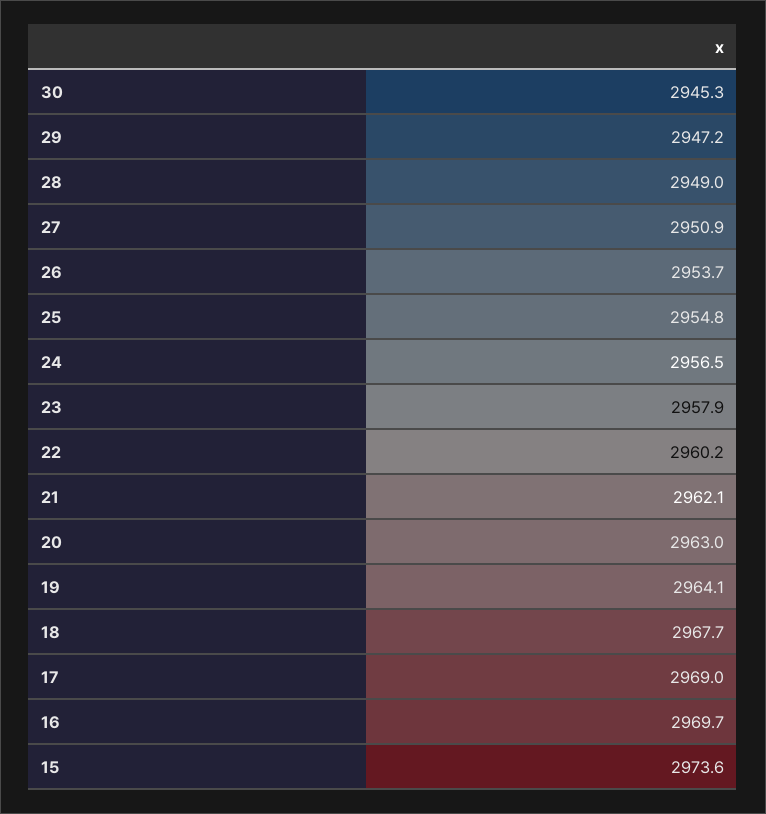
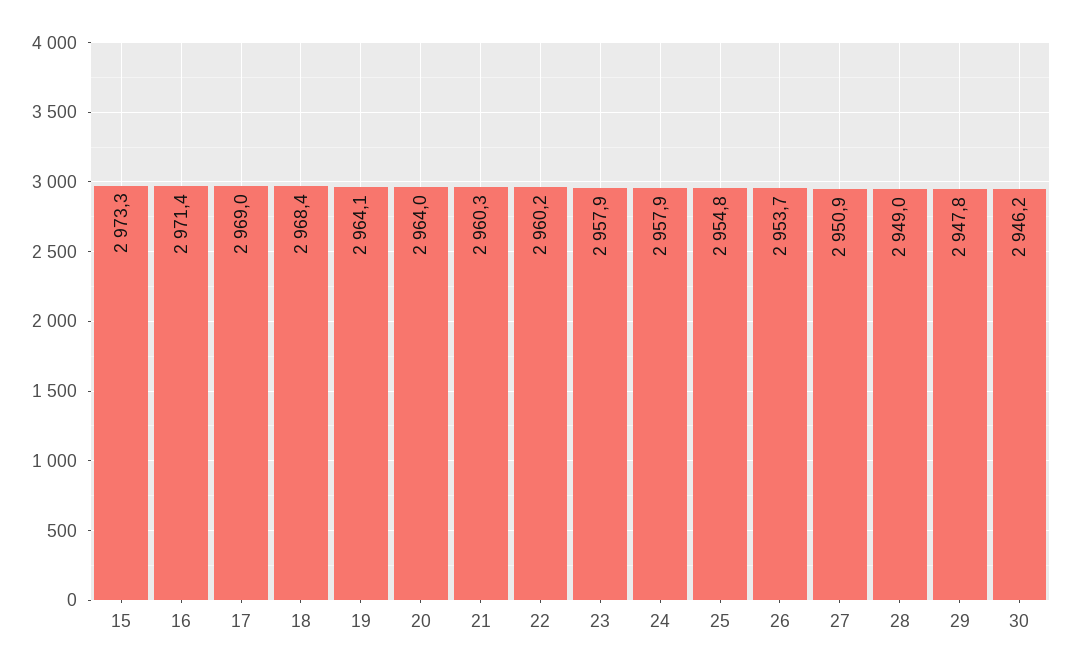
30: 2945.3 -> 2946.2
29: 2947.2 -> 2947.8
24: 2956.5 -> 2957.9
21: 2962.1 -> 2960.3
20: 2963 -> 2964
18: 2967.7 -> 2968.4
16: 2969.7 -> 2971.4
15: 2973.6 -> 2973.3

